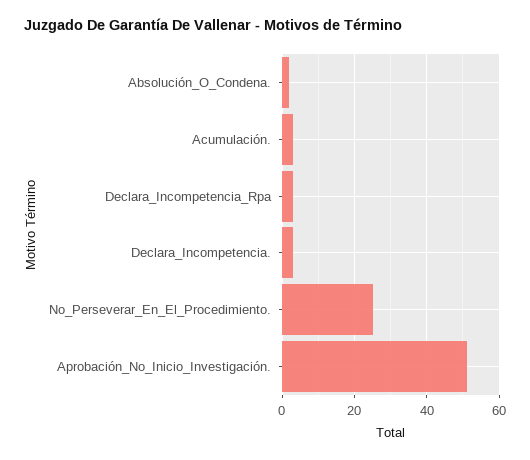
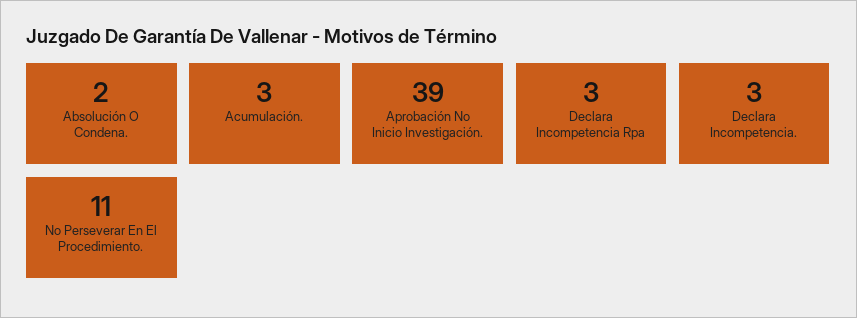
No_Perseverar_En_El_Procedimiento.: 25 -> 11
Aprobación_No_Inicio_Investigación.: 50 -> 39

